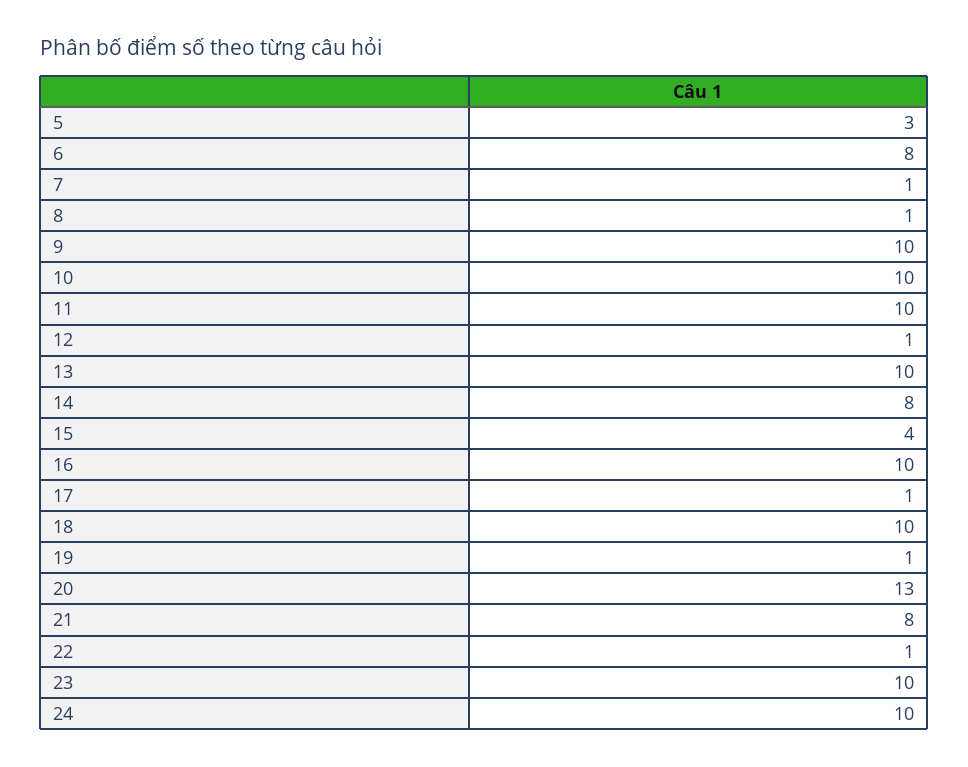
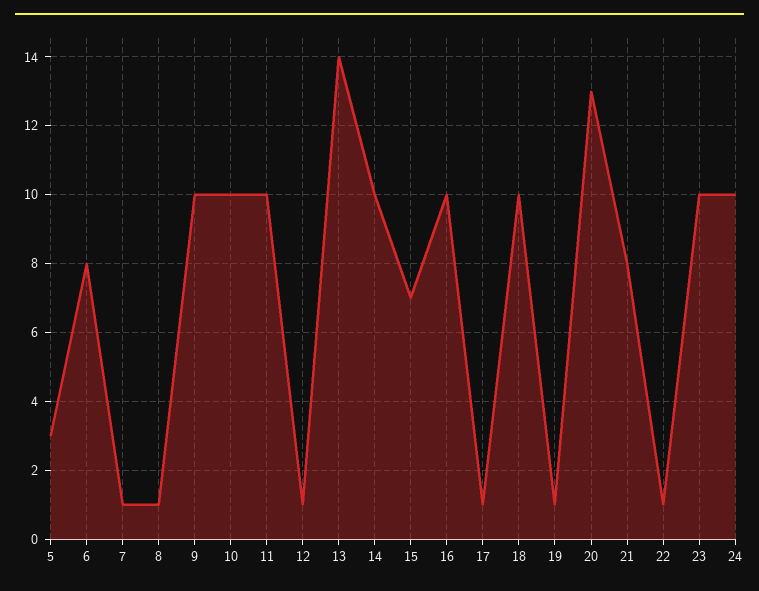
13: 10 -> 14
14: 8 -> 10
15: 4 -> 7

